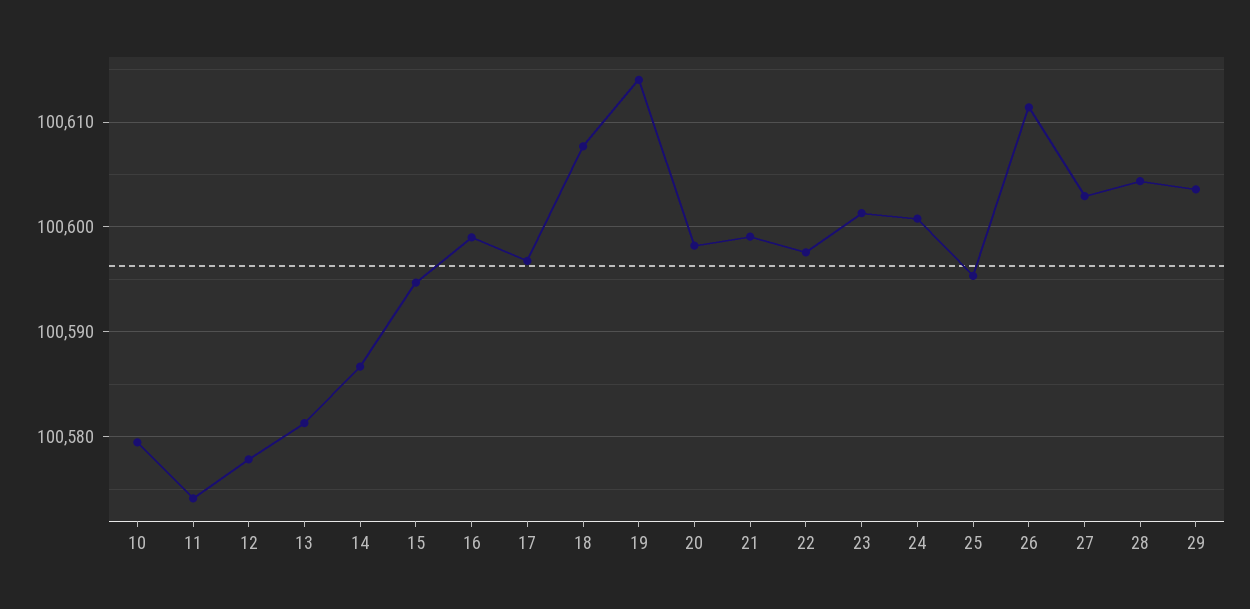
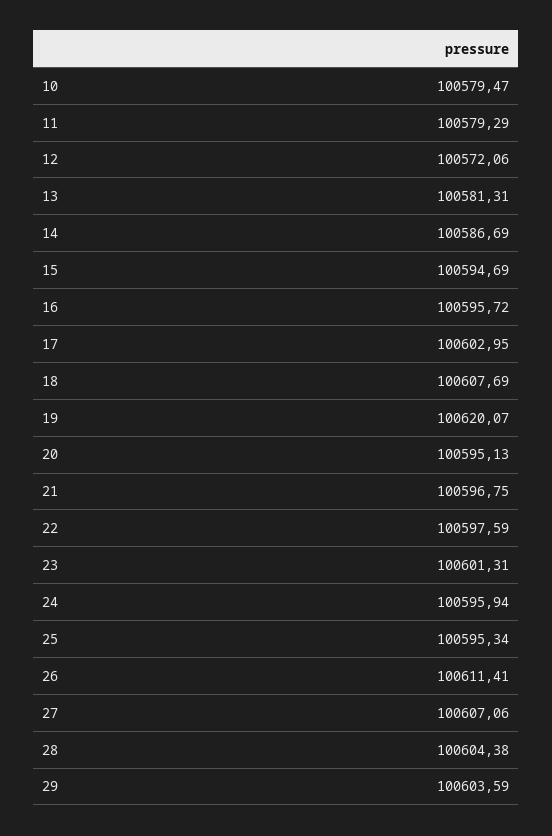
11: 100574 -> 100579.29
12: 100578 -> 100572.06
16: 100599 -> 100595.72
17: 100597 -> 100602.95
19: 100614 -> 100620.07
20: 100598 -> 100595.13
21: 100599 -> 100596.75
24: 100601 -> 100595.94
27: 100603 -> 100607.06

